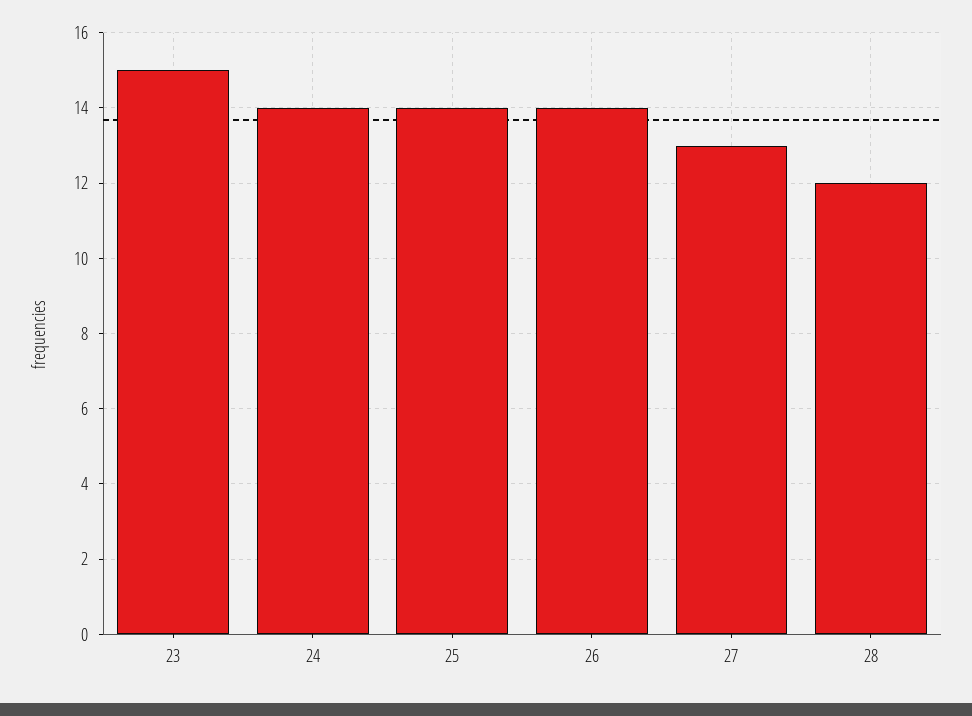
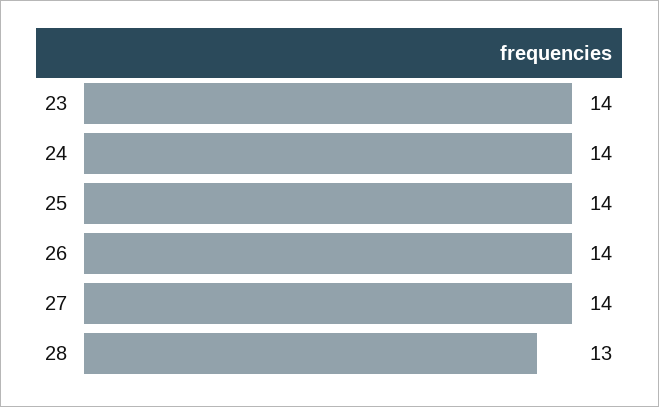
23: 15 -> 14
27: 13 -> 14
28: 12 -> 13

